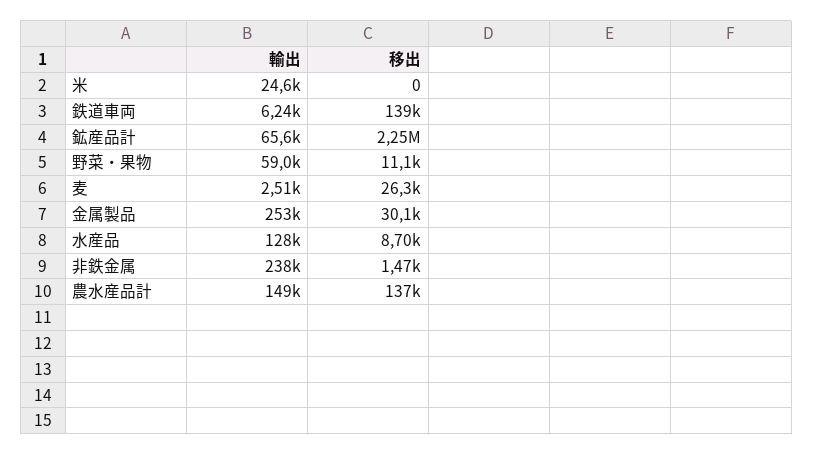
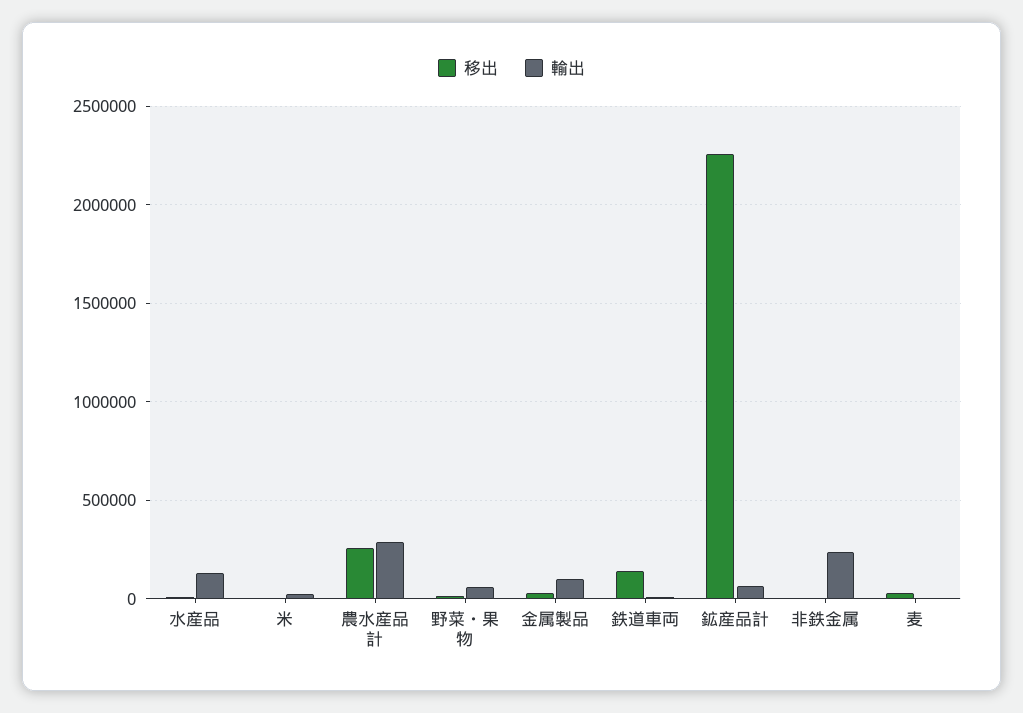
輸出, 金属製品: 253000 -> 100000
輸出, 農水産品計: 149000 -> 300000
移出, 農水産品計: 137000 -> 250000

